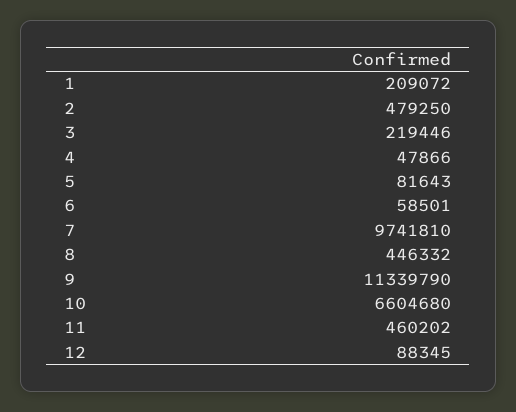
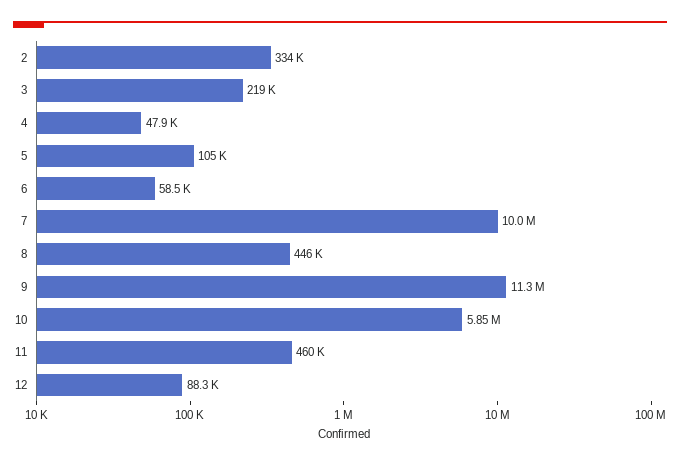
1: 209072 -> none
2: 479250 -> 334000
5: 81643 -> 105000
7: 9741810 -> 10000000
10: 6604680 -> 5850000

